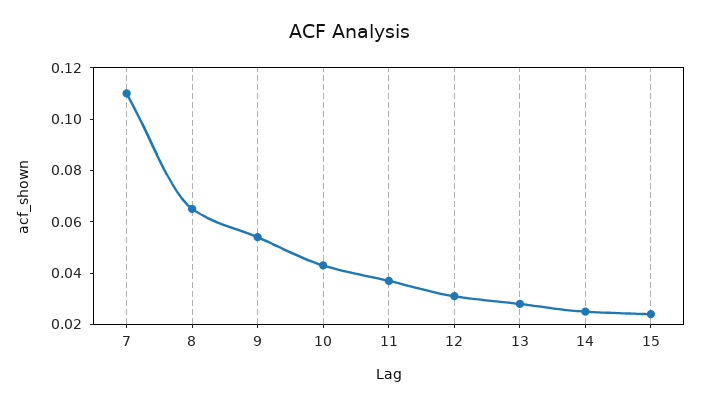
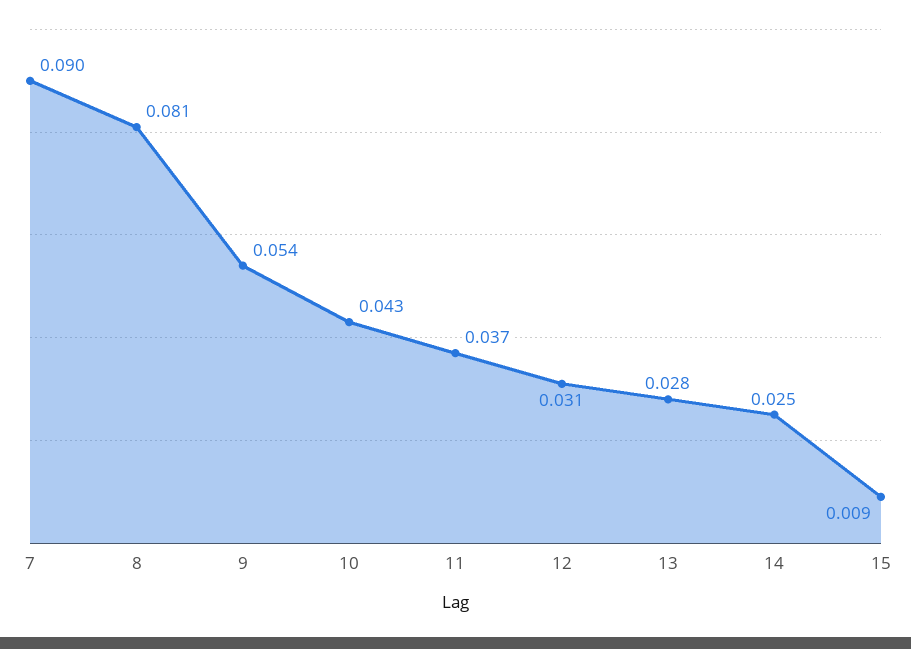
7: 0.11 -> 0.09
8: 0.065 -> 0.081
15: 0.025 -> 0.009

